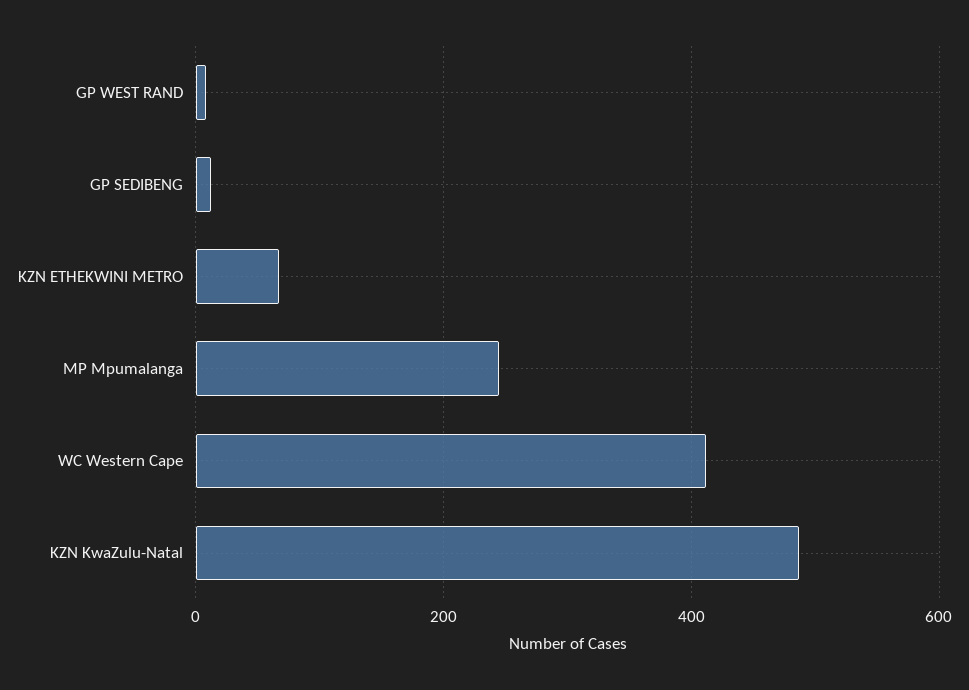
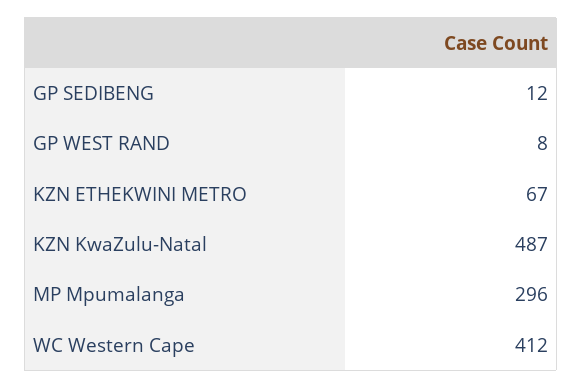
MP Mpumalanga: 240 -> 296

